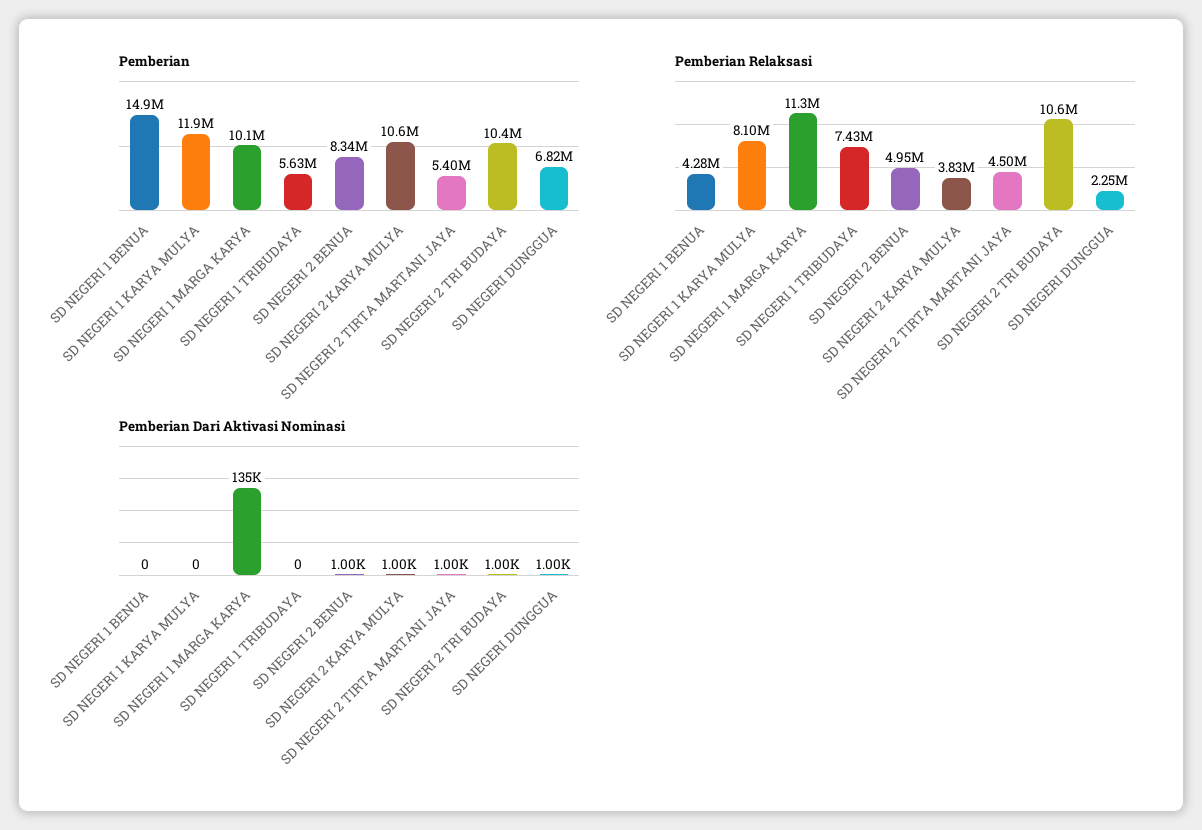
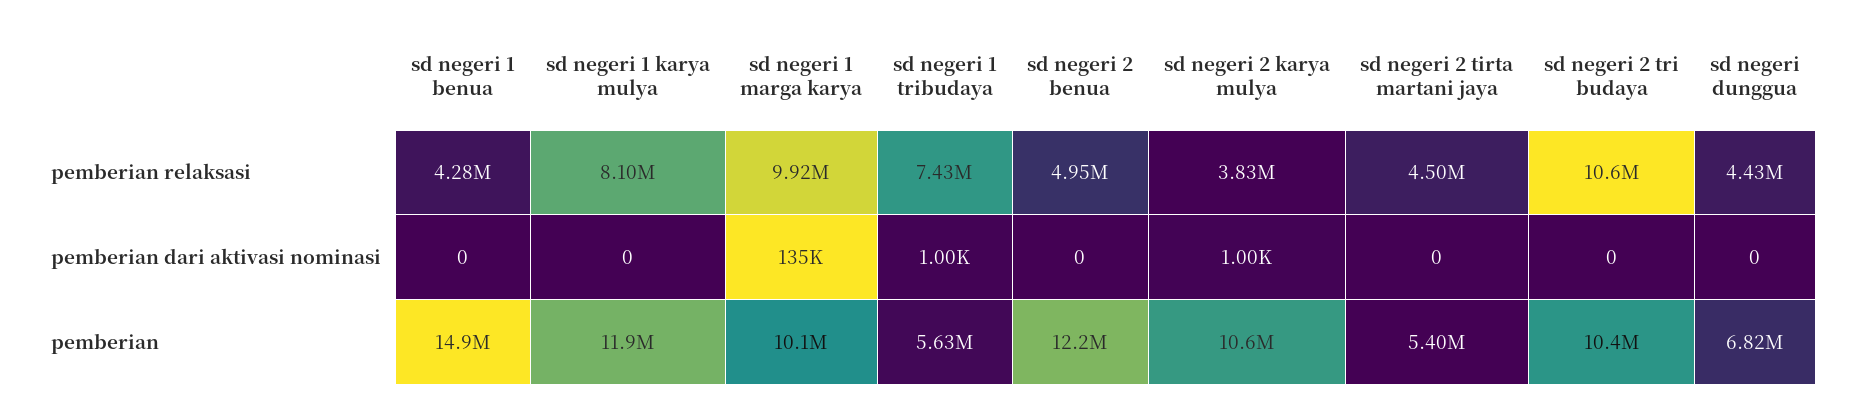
Pemberian, SD NEGERI 2 BENUA: 8340000 -> 12200000
Pemberian Relaksasi, SD NEGERI 1 MARGA KARYA: 11300000 -> 9920000
Pemberian Relaksasi, SD NEGERI DUNGGUA: 2250000 -> 4430000
Pemberian Dari Aktivasi Nominasi, SD NEGERI 1 TRIBUDAYA: 0 -> 1000
Pemberian Dari Aktivasi Nominasi, SD NEGERI 2 BENUA: 1000 -> 0
Pemberian Dari Aktivasi Nominasi, SD NEGERI 2 TIRTA MARTANI JAYA: 1000 -> 0
Pemberian Dari Aktivasi Nominasi, SD NEGERI 2 TRI BUDAYA: 1000 -> 0
Pemberian Dari Aktivasi Nominasi, SD NEGERI DUNGGUA: 1000 -> 0

